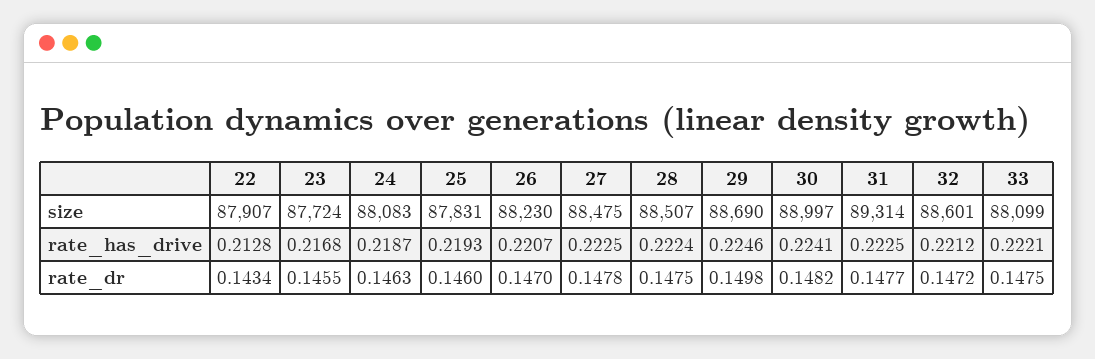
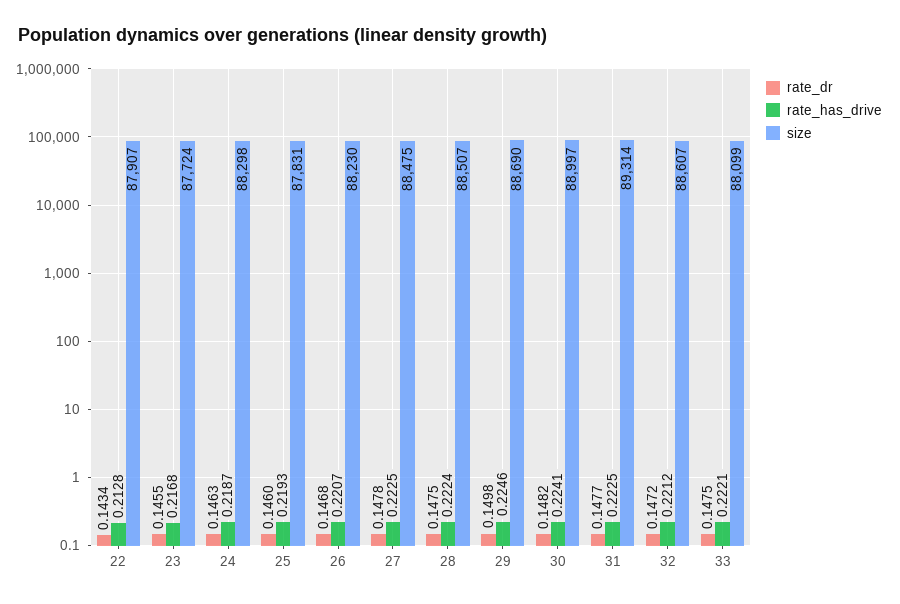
size, 24: 88083 -> 88298
size, 32: 88601 -> 88607
rate_dr, 26: 0.147 -> 0.1468

